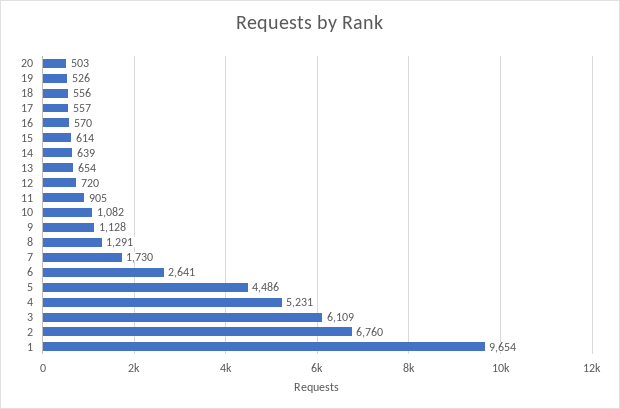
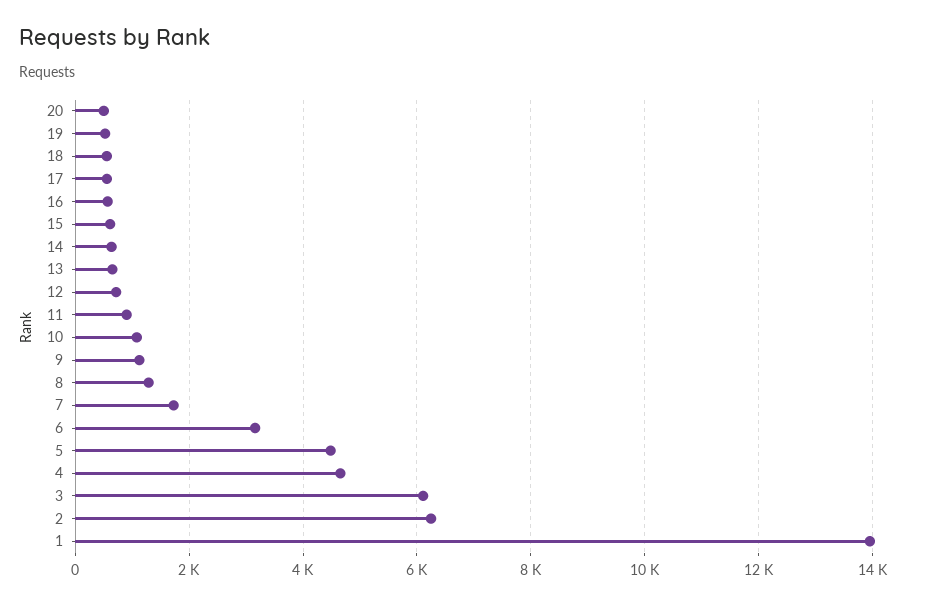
6: 2641 -> 3200
4: 5231 -> 4600
2: 6760 -> 6200
1: 9654 -> 14000

